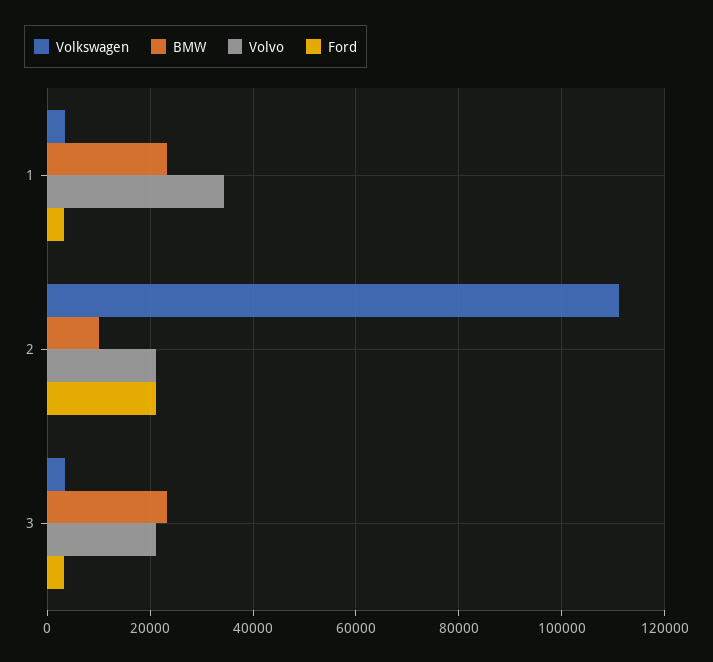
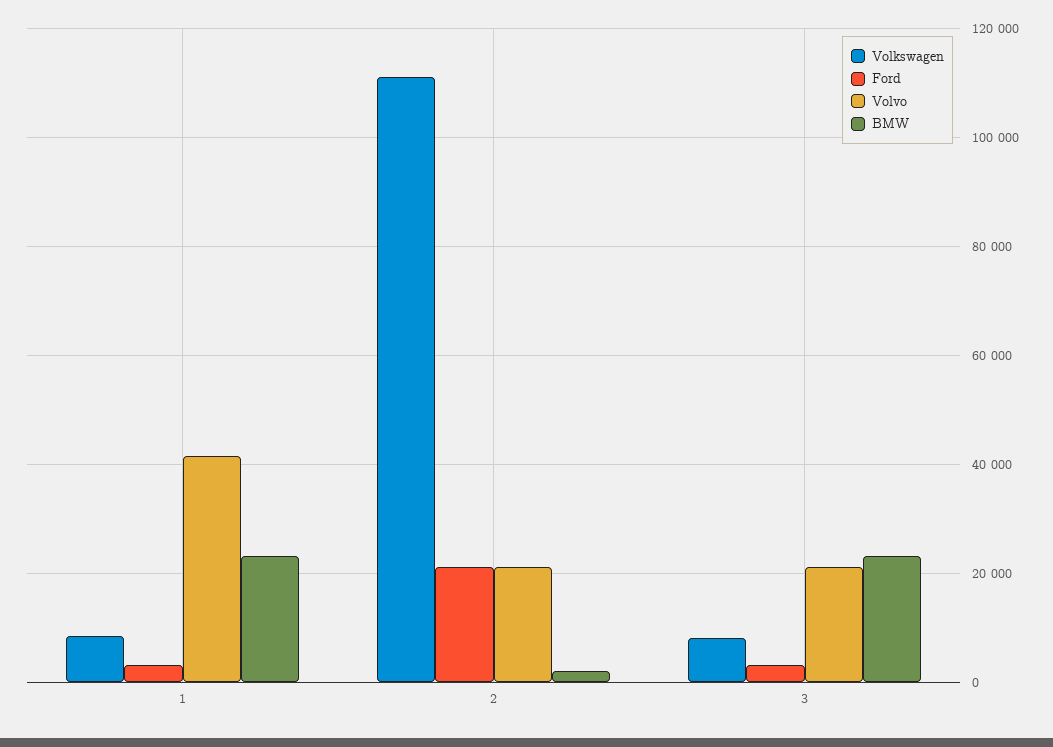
Volkswagen, 1: 4000 -> 8000
Volvo, 1: 34000 -> 42000
BMW, 2: 10000 -> 2000
Volkswagen, 3: 4000 -> 8000

